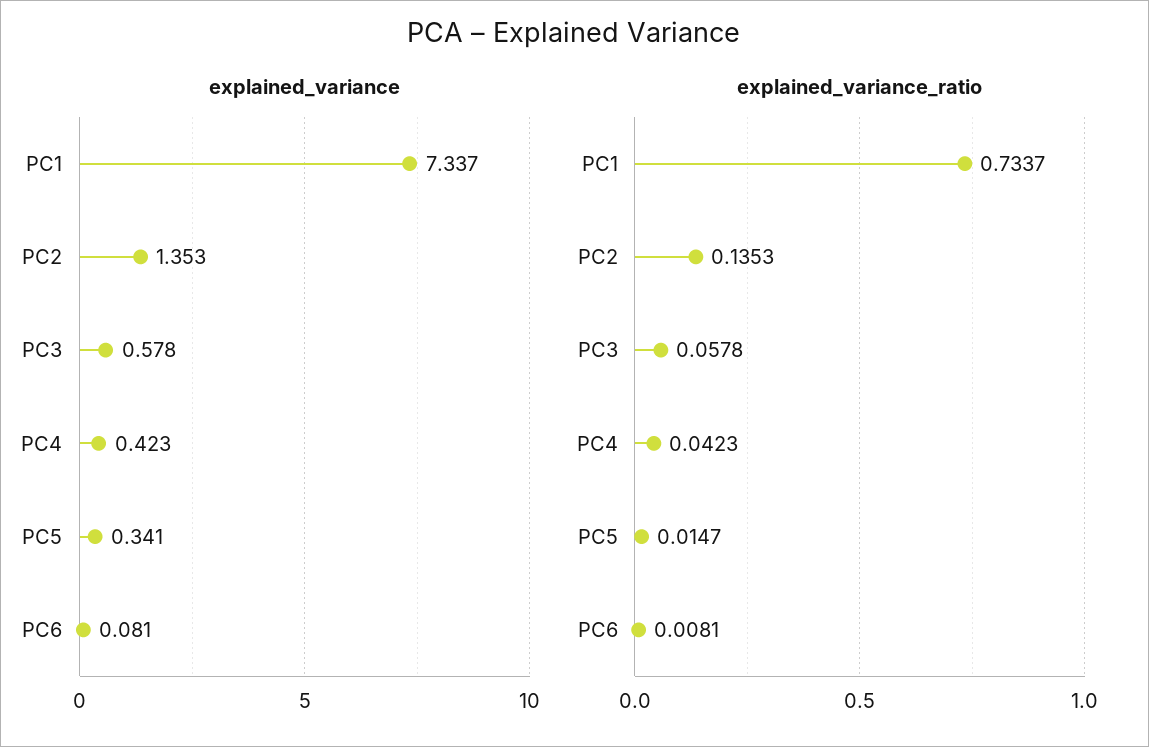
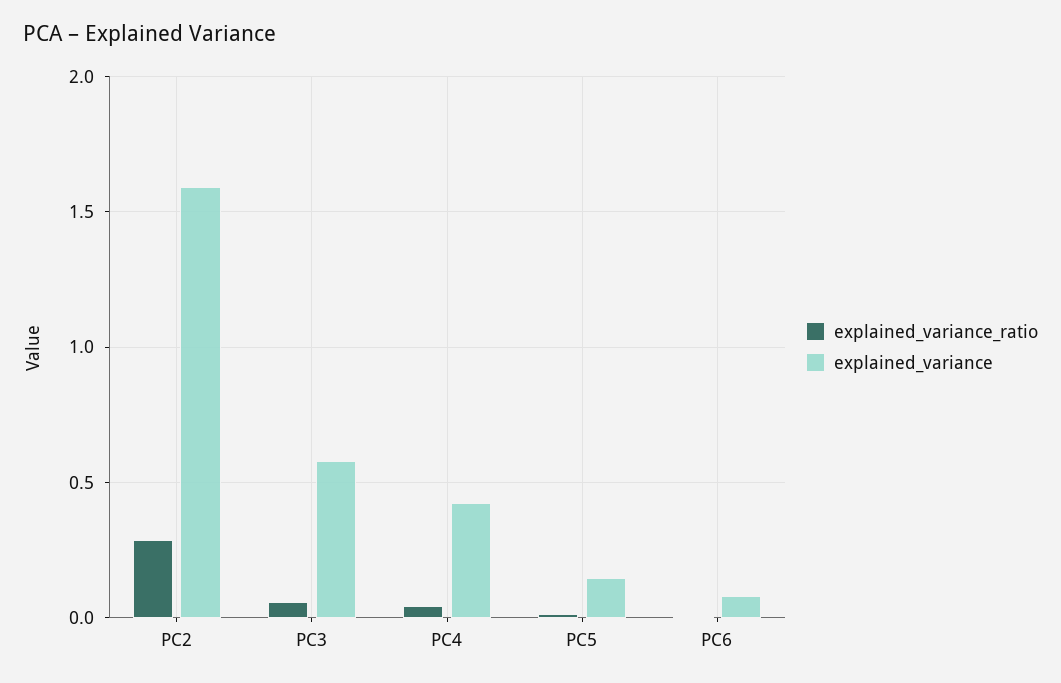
explained_variance, PC1: 7.337 -> none
explained_variance, PC2: 1.353 -> 1.6
explained_variance, PC5: 0.341 -> 0.15
explained_variance_ratio, PC1: 0.7337 -> none
explained_variance_ratio, PC2: 0.1353 -> 0.3

